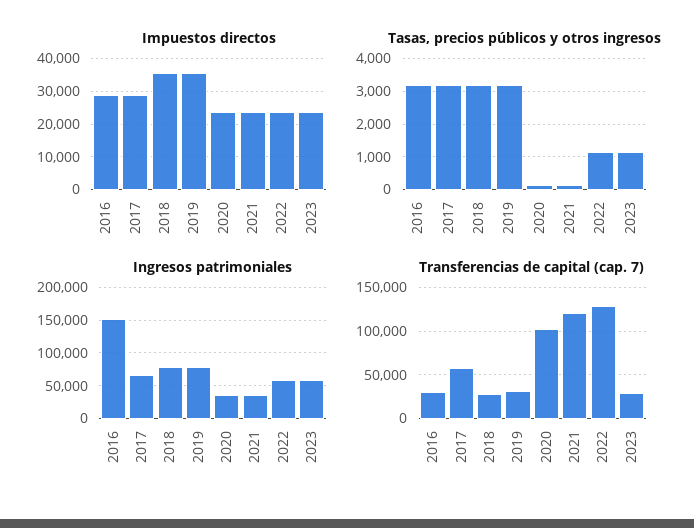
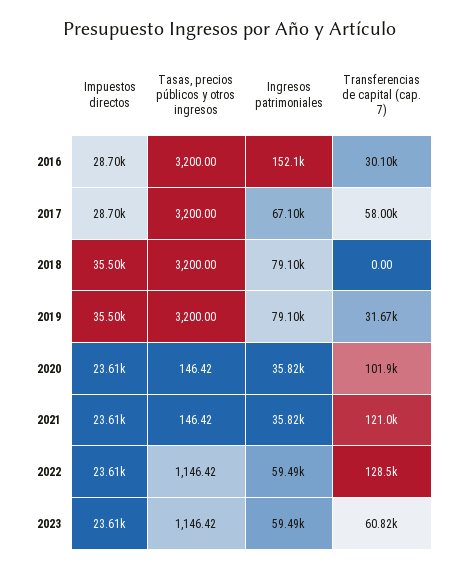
Transferencias de capital (cap. 7), 2018: 30000 -> 0
Transferencias de capital (cap. 7), 2023: 30000 -> 60820

